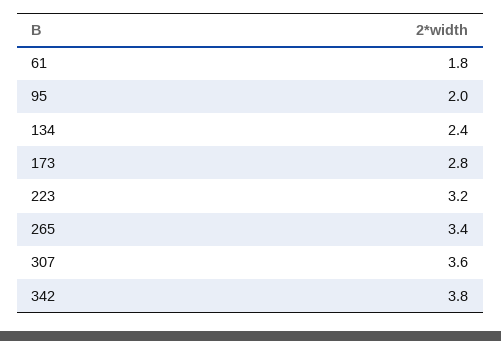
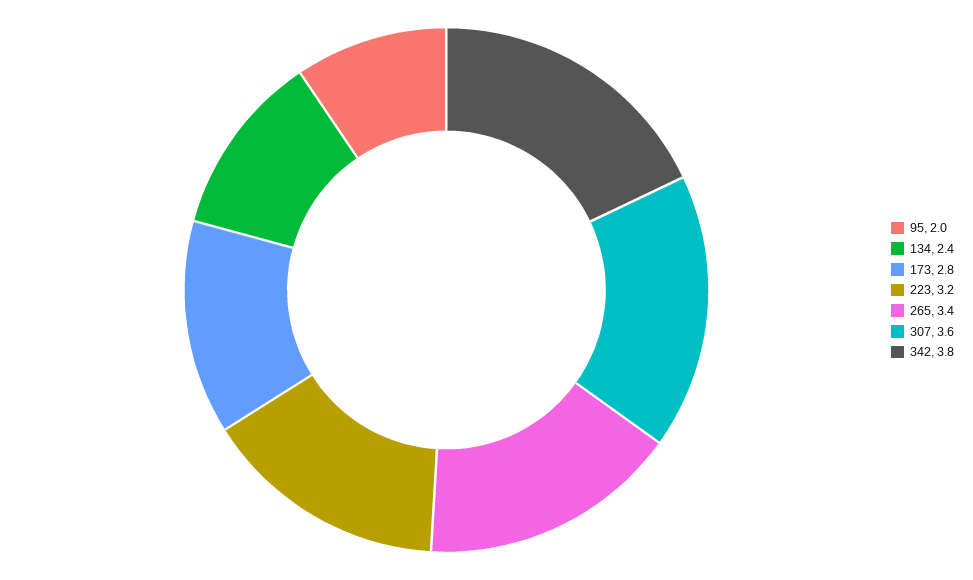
61: 1.8 -> none

